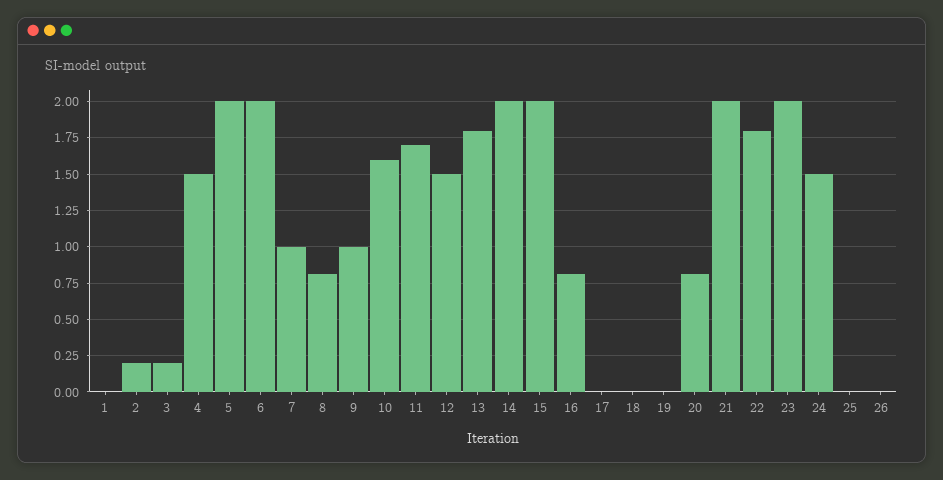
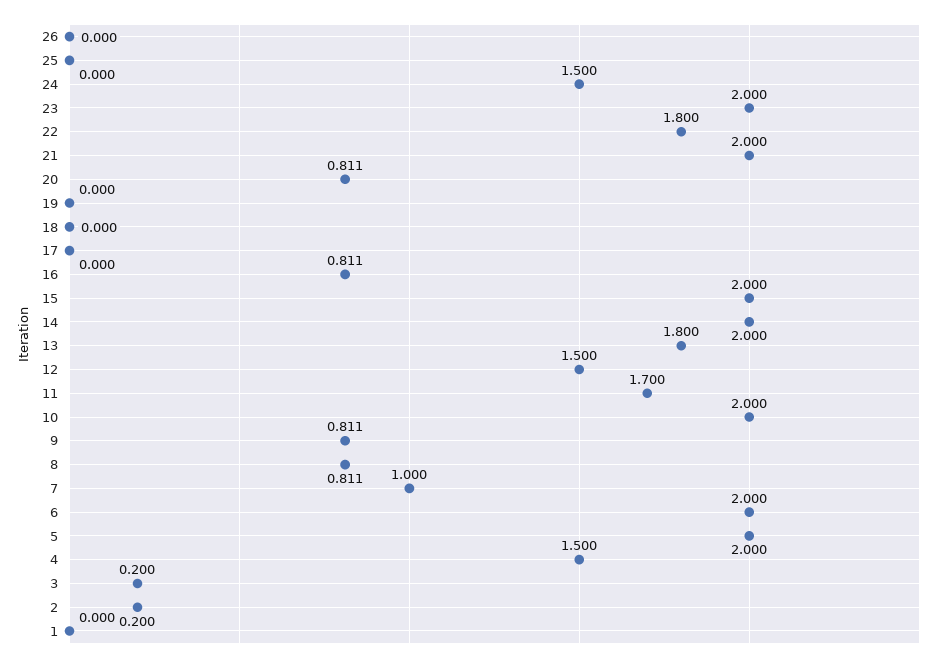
9: 1 -> 0.811
10: 1.6 -> 2

